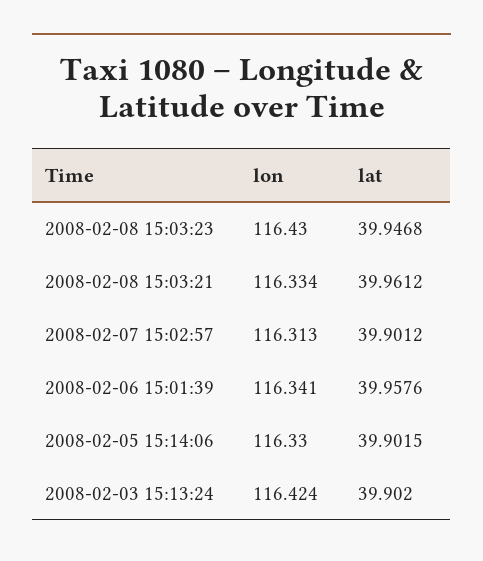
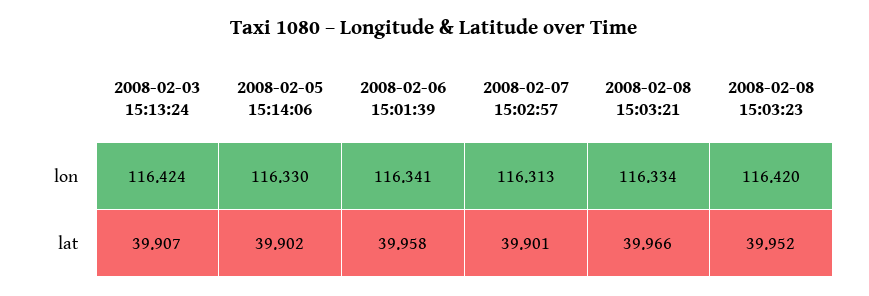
lon, 2008-02-08 15:03:23: 116.43 -> 116.42
lat, 2008-02-08 15:03:23: 39.9468 -> 39.952
lat, 2008-02-08 15:03:21: 39.9612 -> 39.966
lat, 2008-02-03 15:13:24: 39.902 -> 39.907

